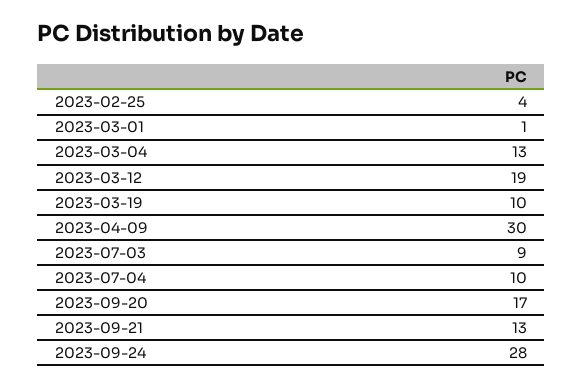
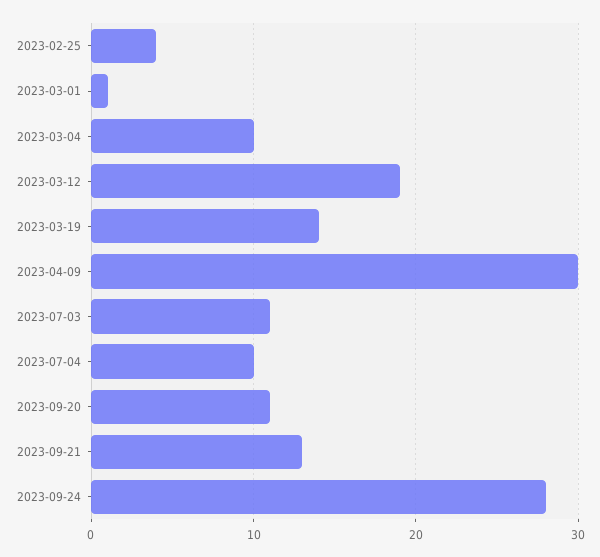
2023-03-04: 13 -> 10
2023-03-19: 10 -> 14
2023-07-03: 9 -> 11
2023-09-20: 17 -> 11

